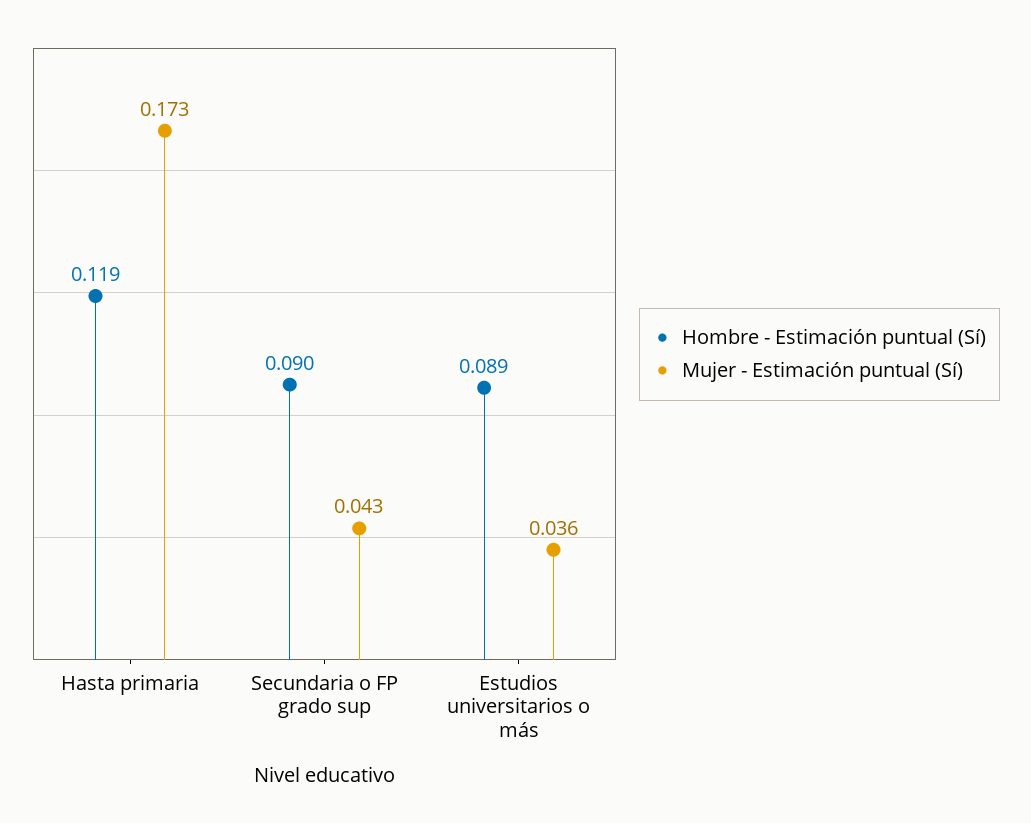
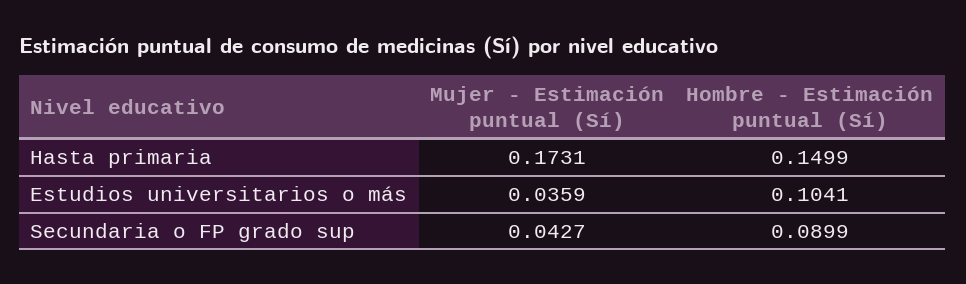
Hombre - Estimación puntual (Sí), Hasta primaria: 0.119 -> 0.1499
Hombre - Estimación puntual (Sí), Estudios universitarios o más: 0.089 -> 0.1041

